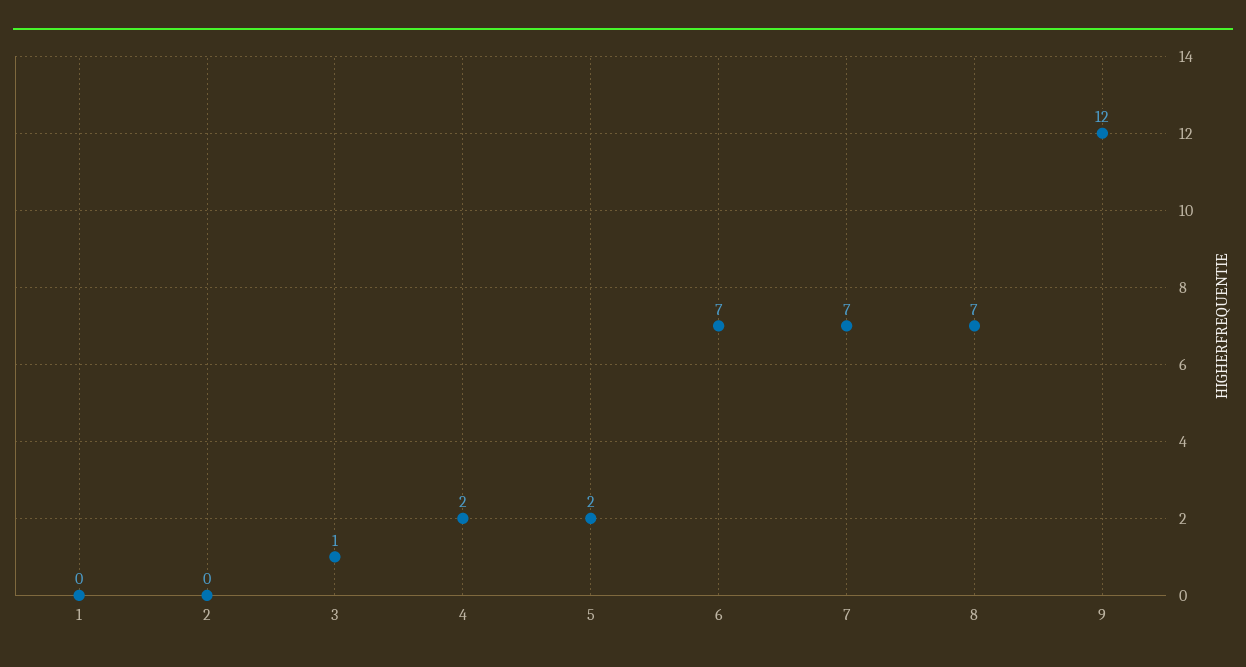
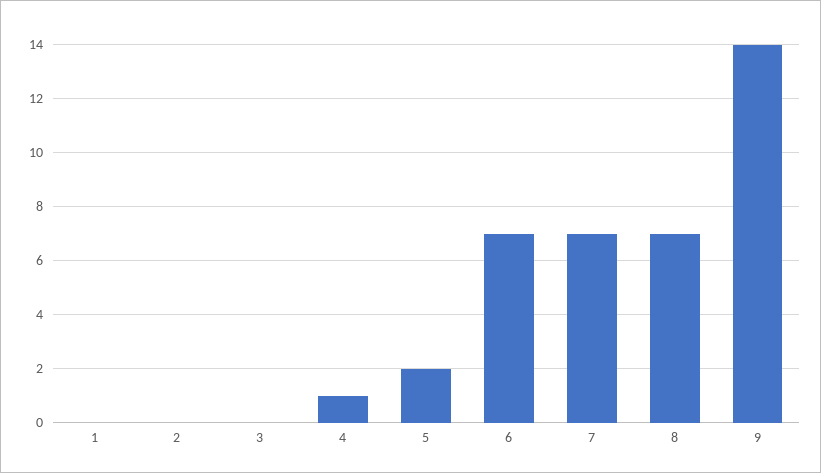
3: 1 -> 0
4: 2 -> 1
9: 12 -> 14

